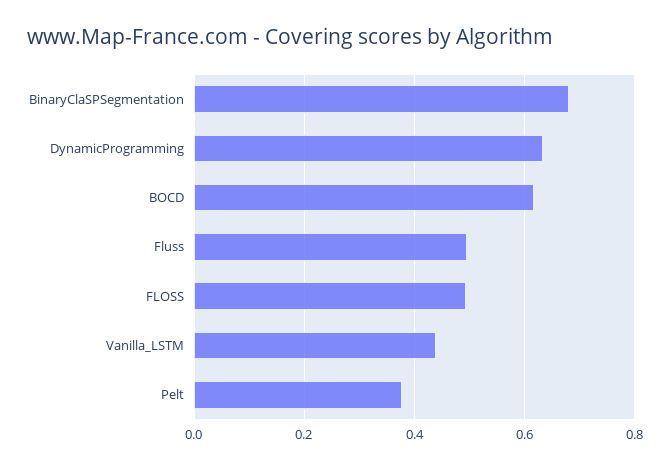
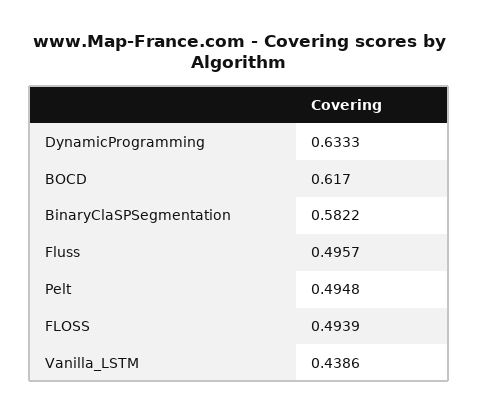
BinaryClaSPSegmentation: 0.68 -> 0.5822
Pelt: 0.38 -> 0.4948

